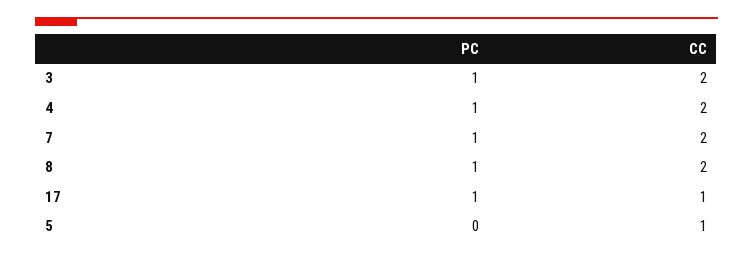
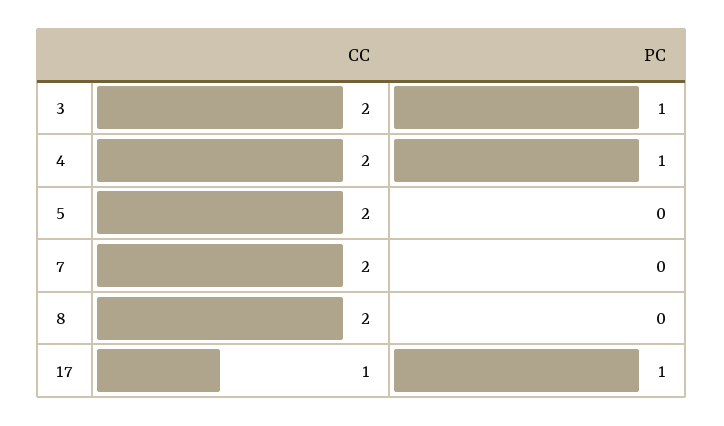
PC, 7: 1 -> 0
PC, 8: 1 -> 0
CC, 5: 1 -> 2

